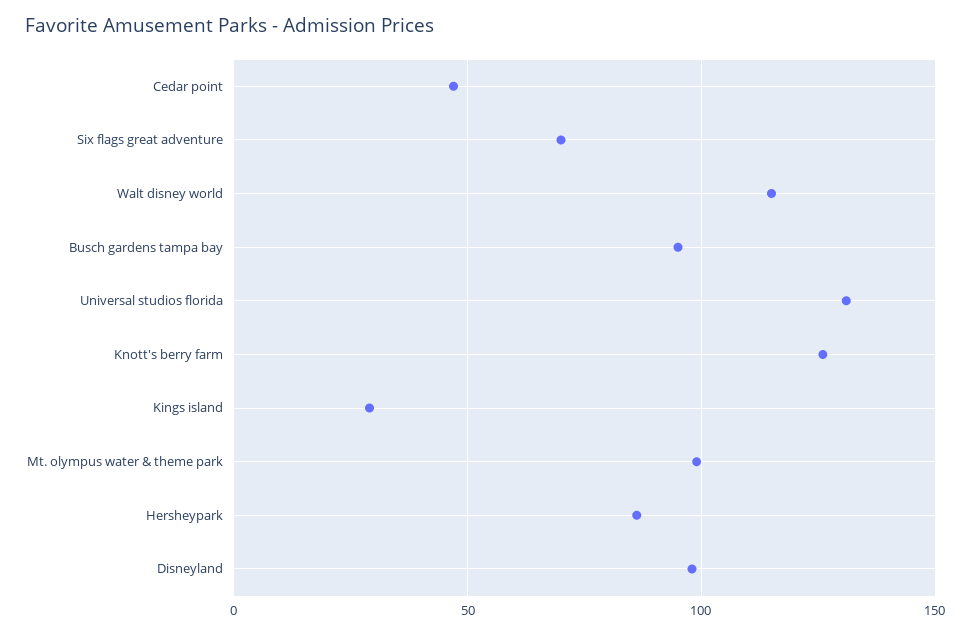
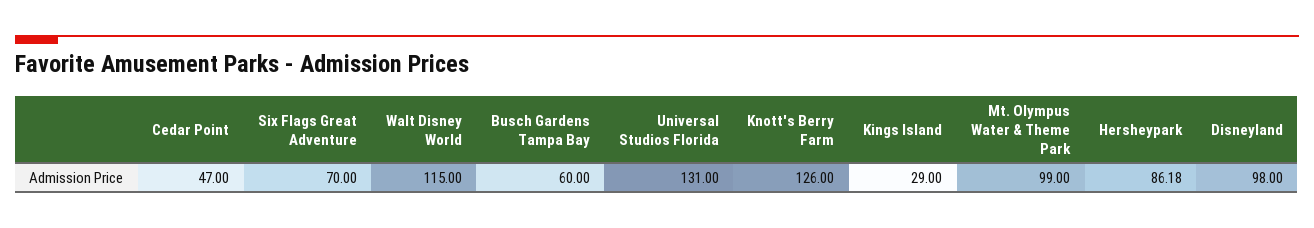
Busch gardens tampa bay: 95 -> 60

